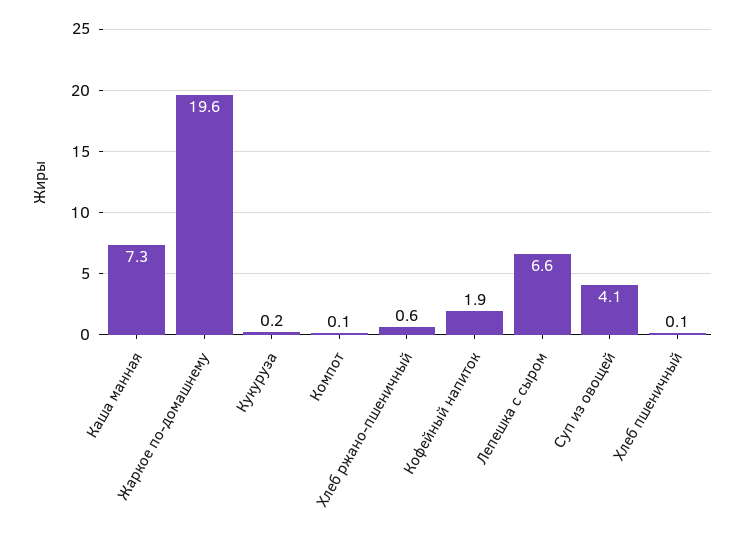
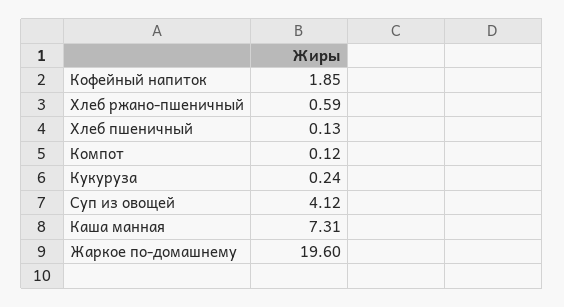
Лепешка с сыром: 6.6 -> none

